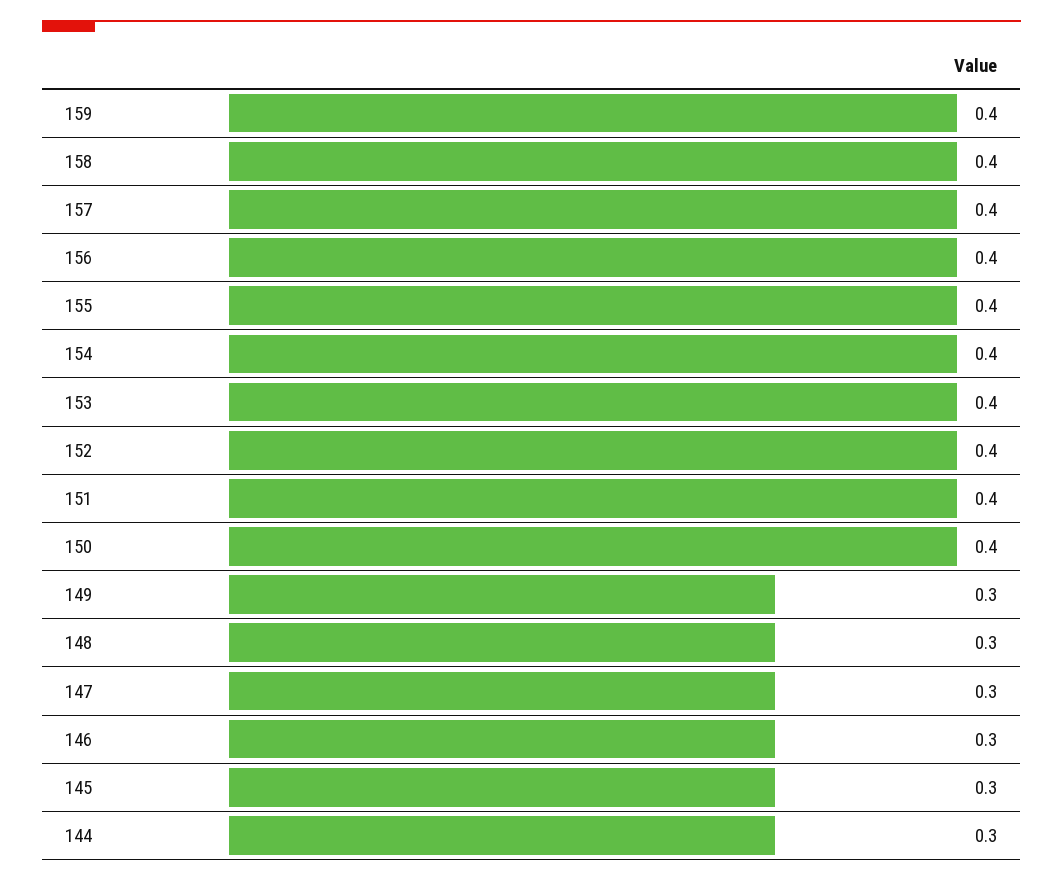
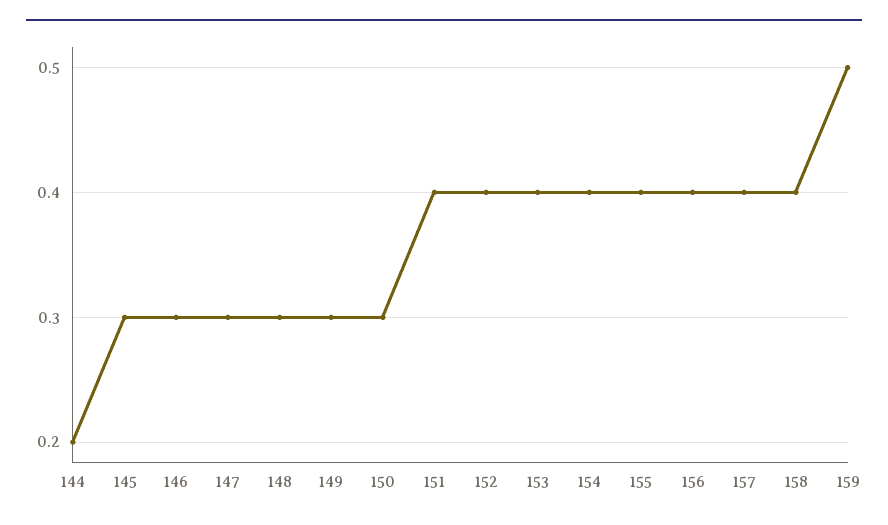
159: 0.4 -> 0.5
150: 0.4 -> 0.3
144: 0.3 -> 0.2

